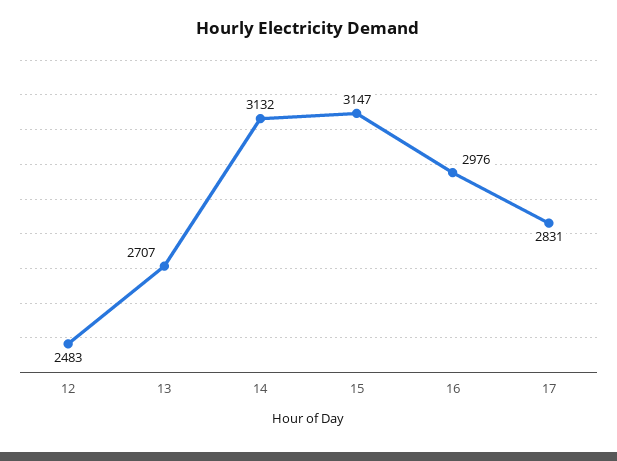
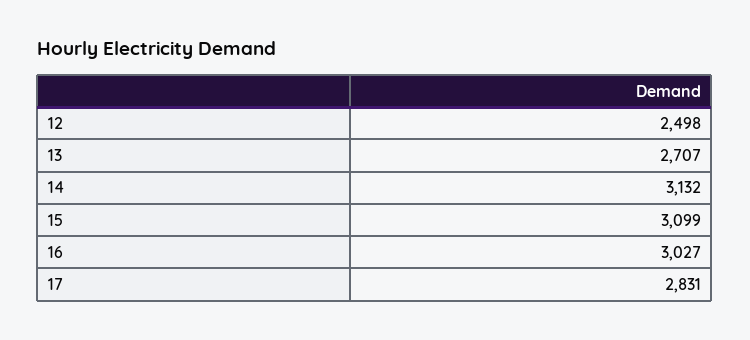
12: 2483 -> 2498
15: 3147 -> 3099
16: 2976 -> 3027

